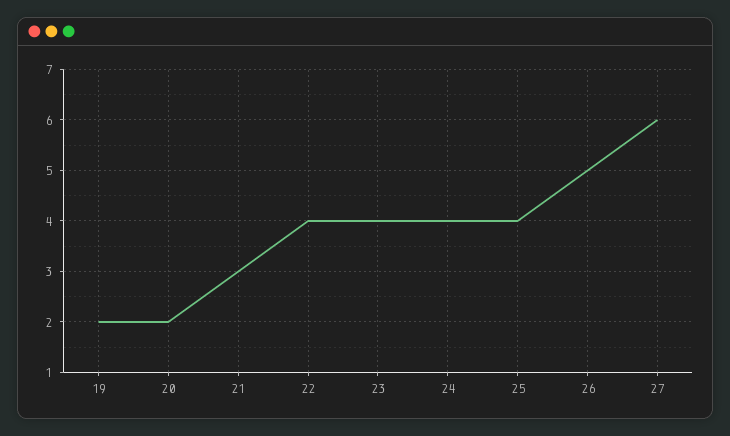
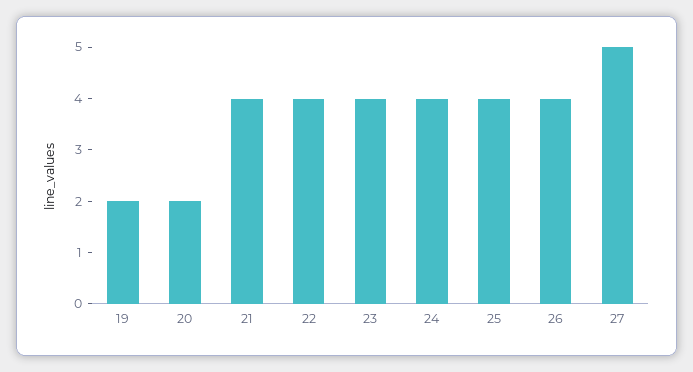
21: 3 -> 4
26: 5 -> 4
27: 6 -> 5

